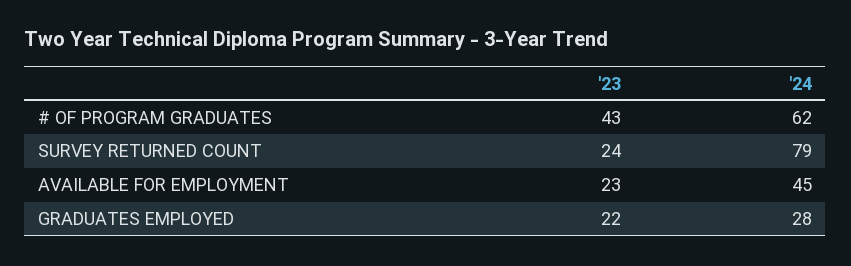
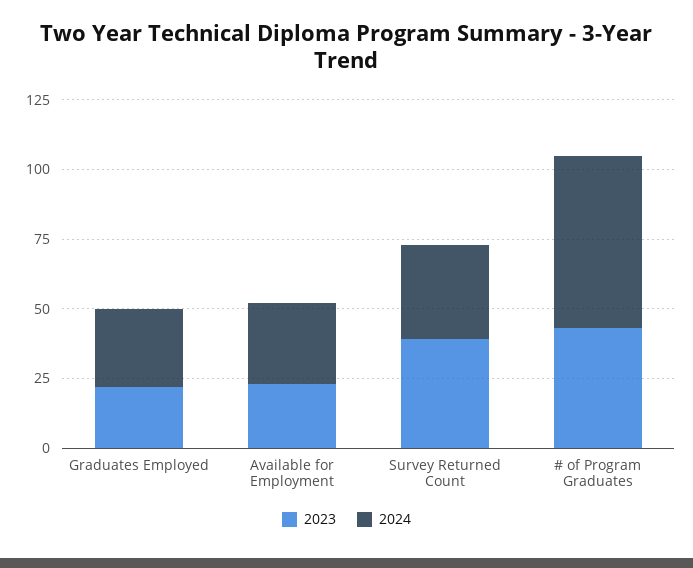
'23, SURVEY RETURNED COUNT: 24 -> 40
'24, SURVEY RETURNED COUNT: 79 -> 35
'24, AVAILABLE FOR EMPLOYMENT: 45 -> 30

